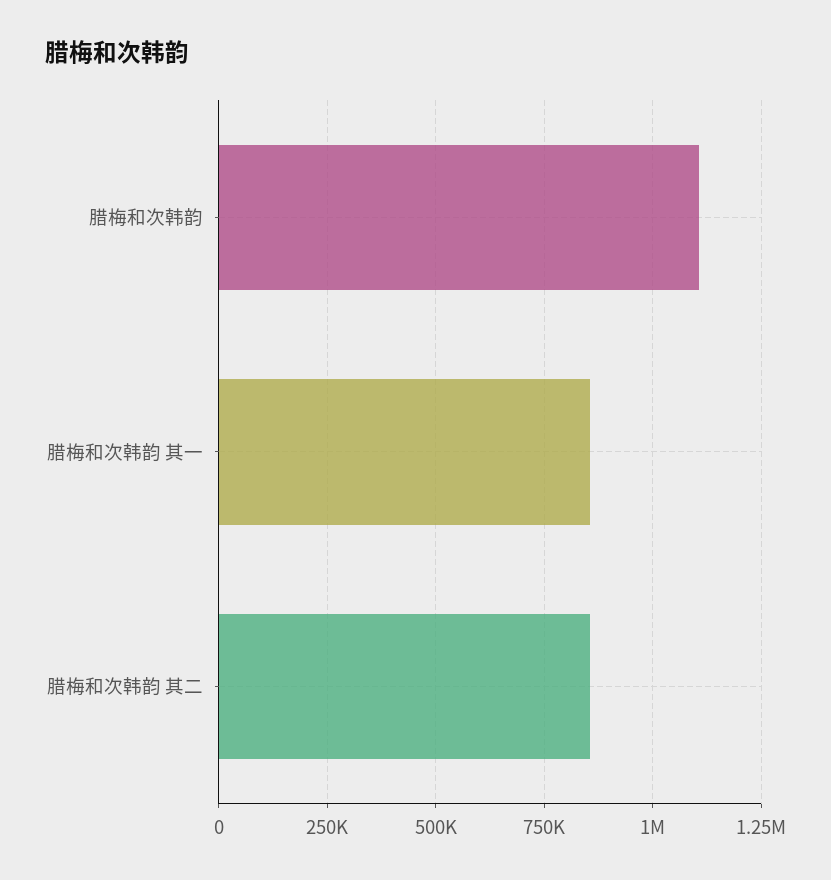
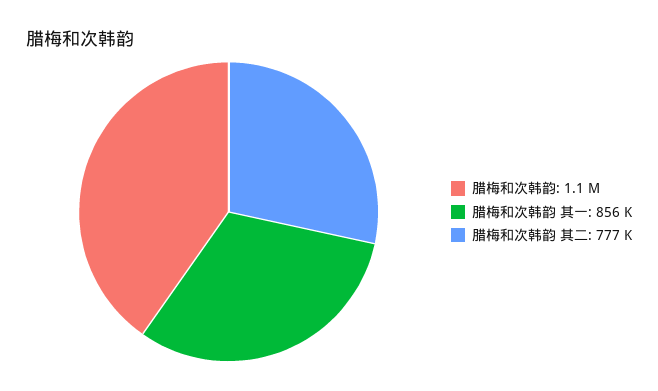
腊梅和次韩韵 其二: 850000 -> 777000

